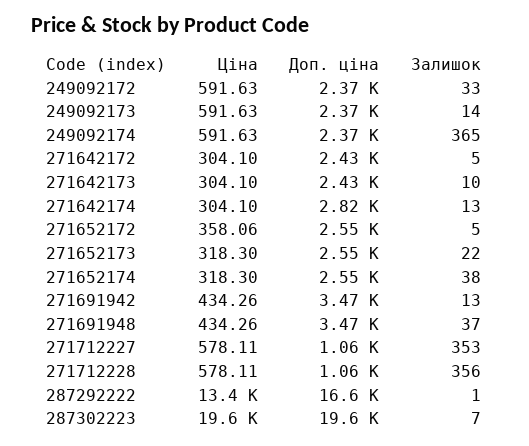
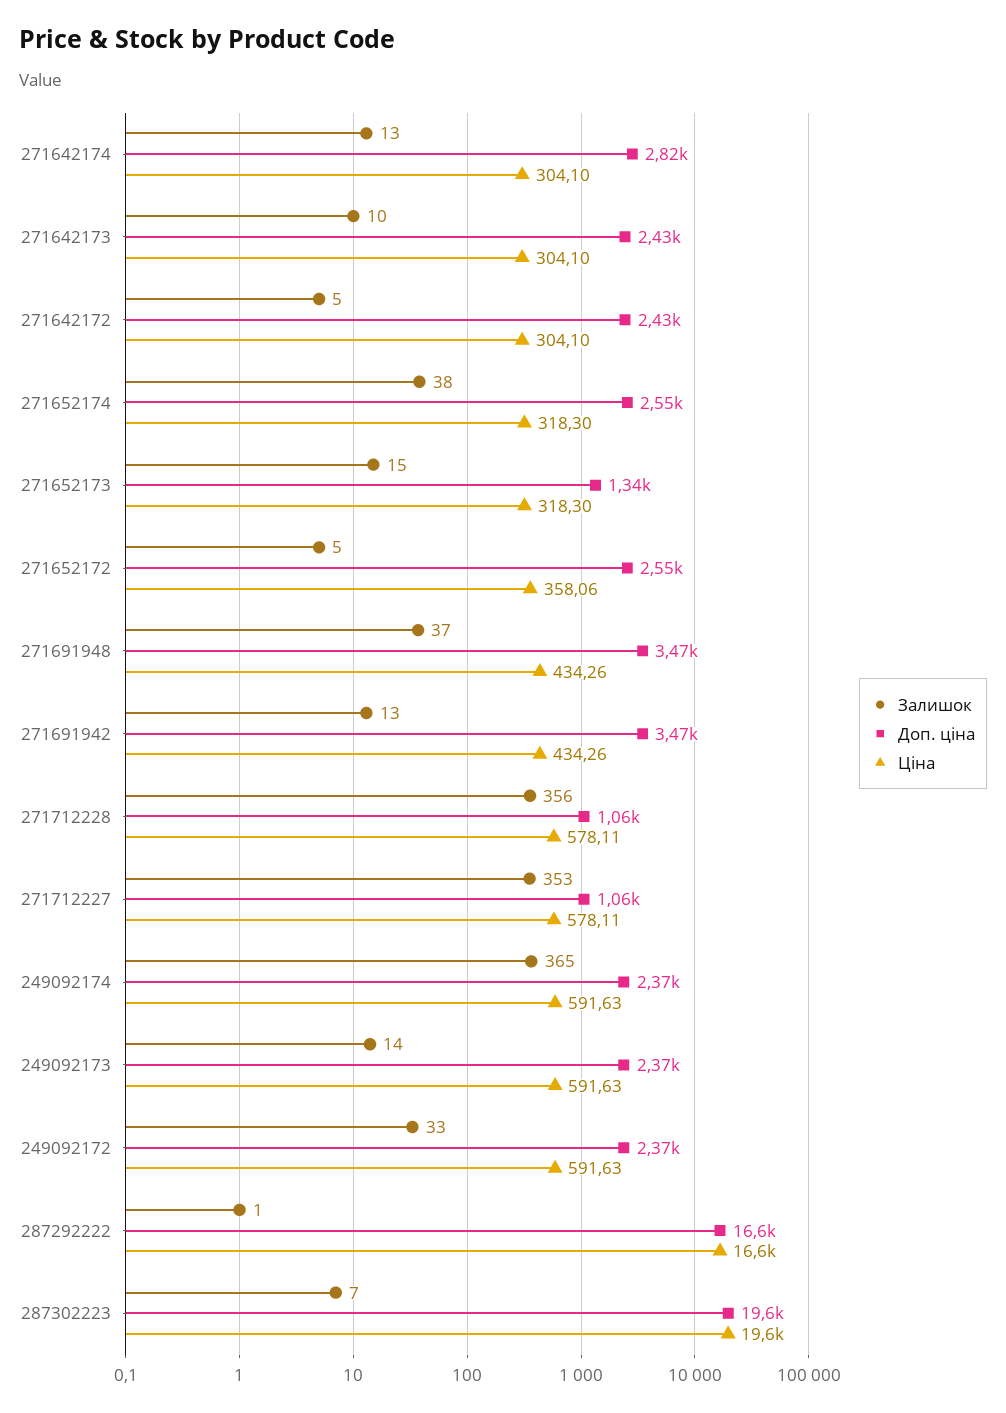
Доп. ціна, 271652173: 2550 -> 1340
Залишок, 271652173: 22 -> 15
Ціна, 287292222: 13400 -> 16600

